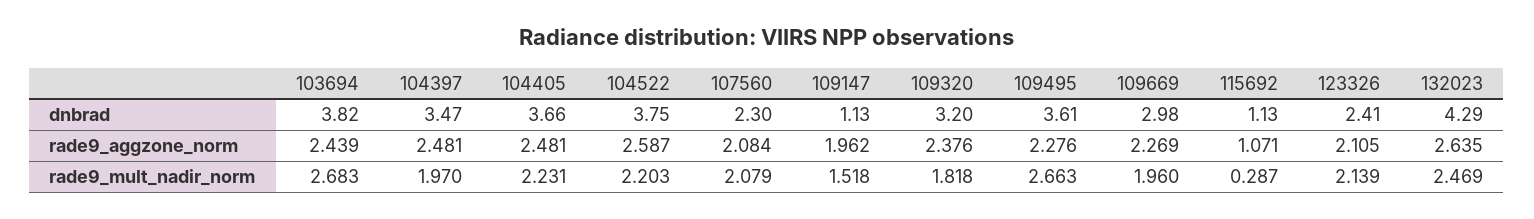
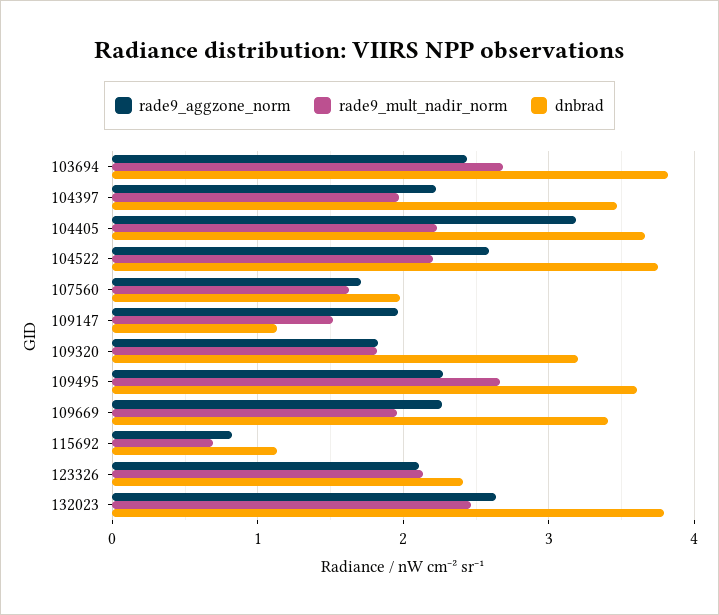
dnbrad, 107560: 2.3 -> 2
dnbrad, 109669: 2.98 -> 3.4
dnbrad, 132023: 4.29 -> 3.8
rade9_aggzone_norm, 104397: 2.481 -> 2.2
rade9_aggzone_norm, 104405: 2.481 -> 3.2
rade9_aggzone_norm, 107560: 2.084 -> 1.7
rade9_aggzone_norm, 109320: 2.376 -> 1.8
rade9_aggzone_norm, 115692: 1.071 -> 0.8
rade9_mult_nadir_norm, 107560: 2.079 -> 1.6
rade9_mult_nadir_norm, 115692: 0.287 -> 0.7

